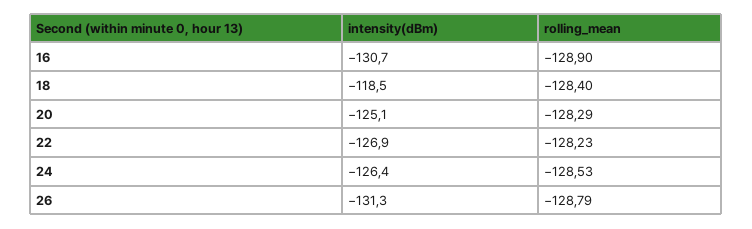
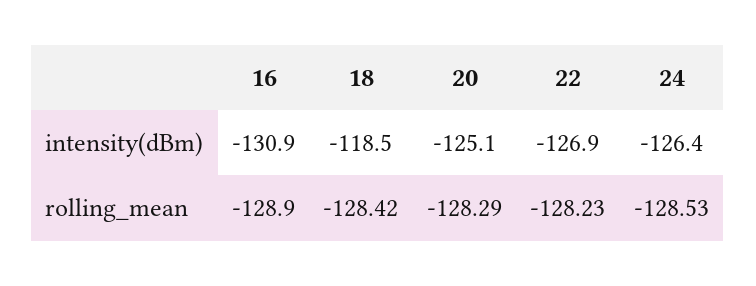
intensity(dBm), 16: -130.7 -> -130.9
rolling_mean, 18: -128.4 -> -128.42
intensity(dBm), 26: -131.3 -> none
rolling_mean, 26: -128.79 -> none

